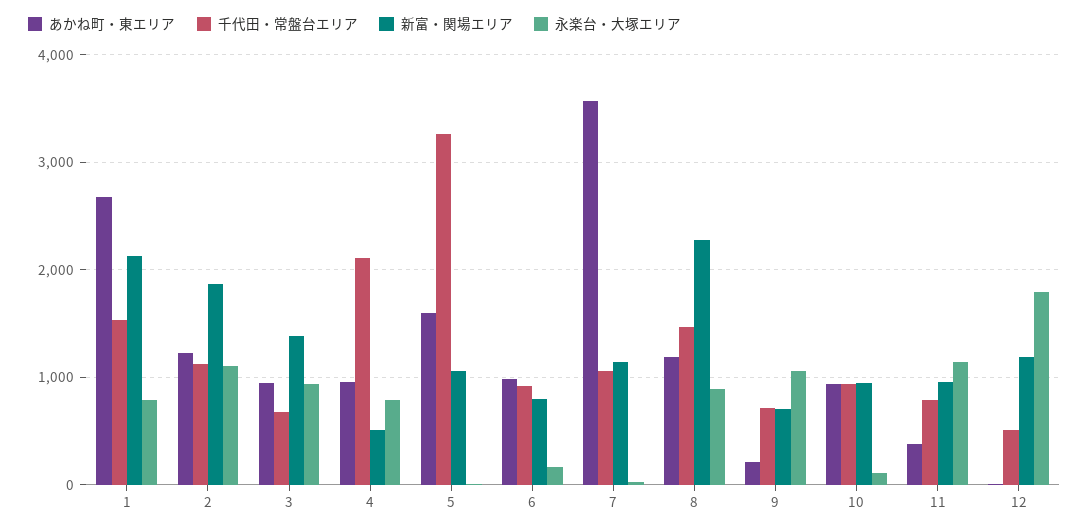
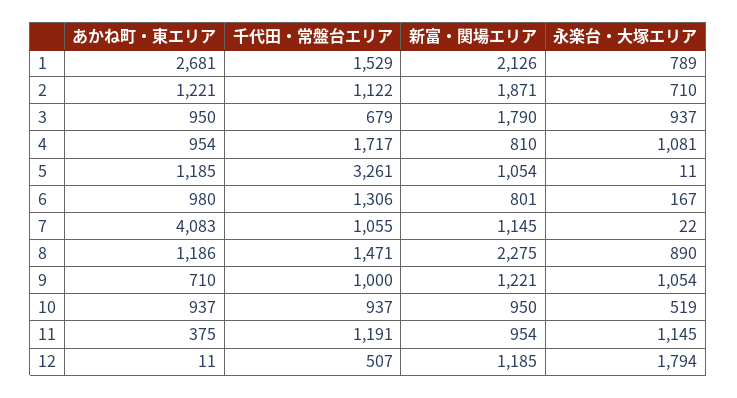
永楽台・大塚エリア, 2: 1100 -> 710
新富・関場エリア, 3: 1400 -> 1790
千代田・常盤台エリア, 4: 2100 -> 1717
新富・関場エリア, 4: 500 -> 810
永楽台・大塚エリア, 4: 800 -> 1081
あかね町・東エリア, 5: 1600 -> 1185
千代田・常盤台エリア, 6: 900 -> 1306
あかね町・東エリア, 7: 3600 -> 4083
あかね町・東エリア, 9: 200 -> 710
千代田・常盤台エリア, 9: 700 -> 1000
新富・関場エリア, 9: 700 -> 1221
永楽台・大塚エリア, 10: 100 -> 519
千代田・常盤台エリア, 11: 800 -> 1191

